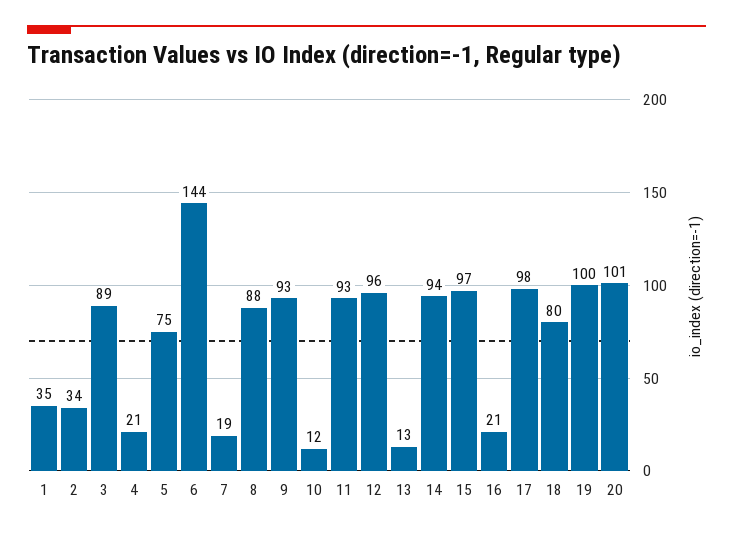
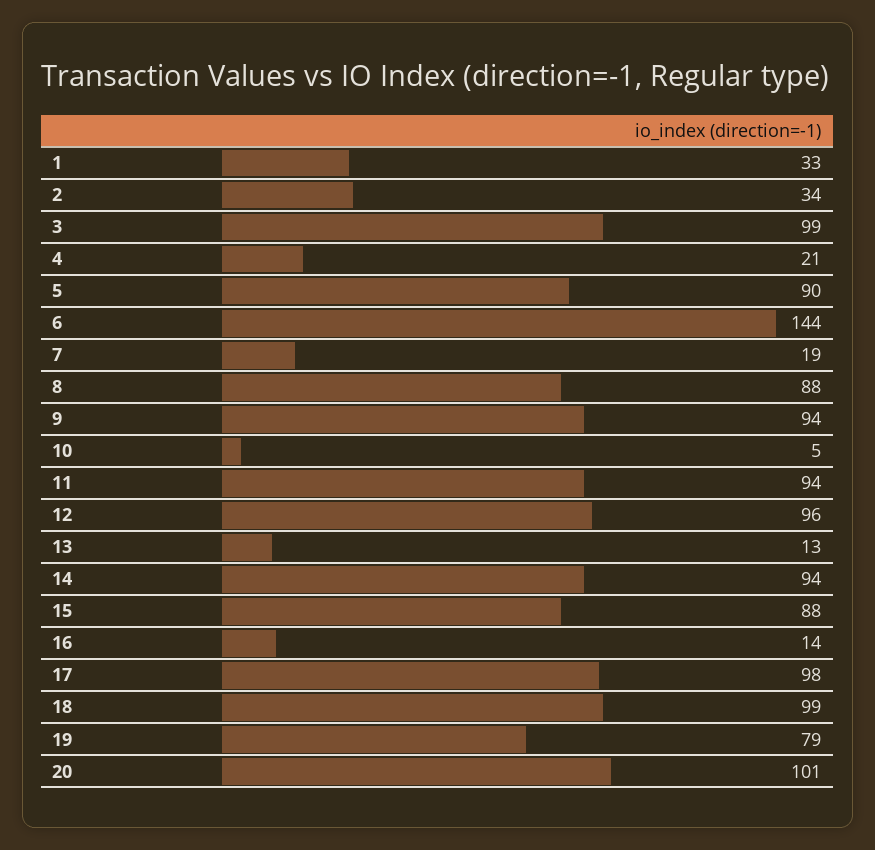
1: 35 -> 33
3: 89 -> 99
5: 75 -> 90
9: 93 -> 94
10: 12 -> 5
11: 93 -> 94
15: 97 -> 88
16: 21 -> 14
18: 80 -> 99
19: 100 -> 79

